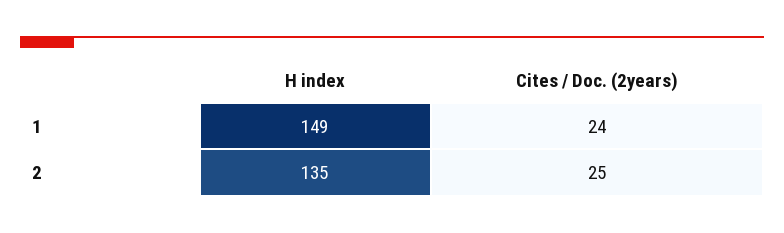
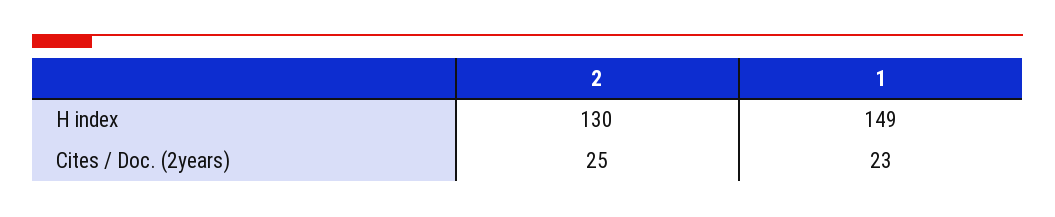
Cites / Doc. (2years), 1: 24 -> 23
H index, 2: 135 -> 130

